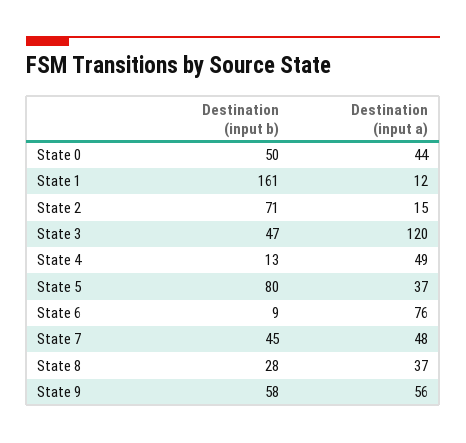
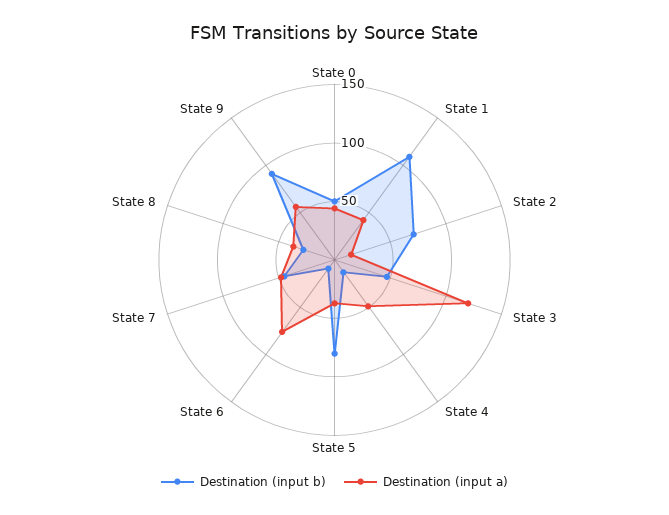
Destination (input b), State 1: 161 -> 110
Destination (input a), State 1: 12 -> 40
Destination (input b), State 9: 58 -> 90

